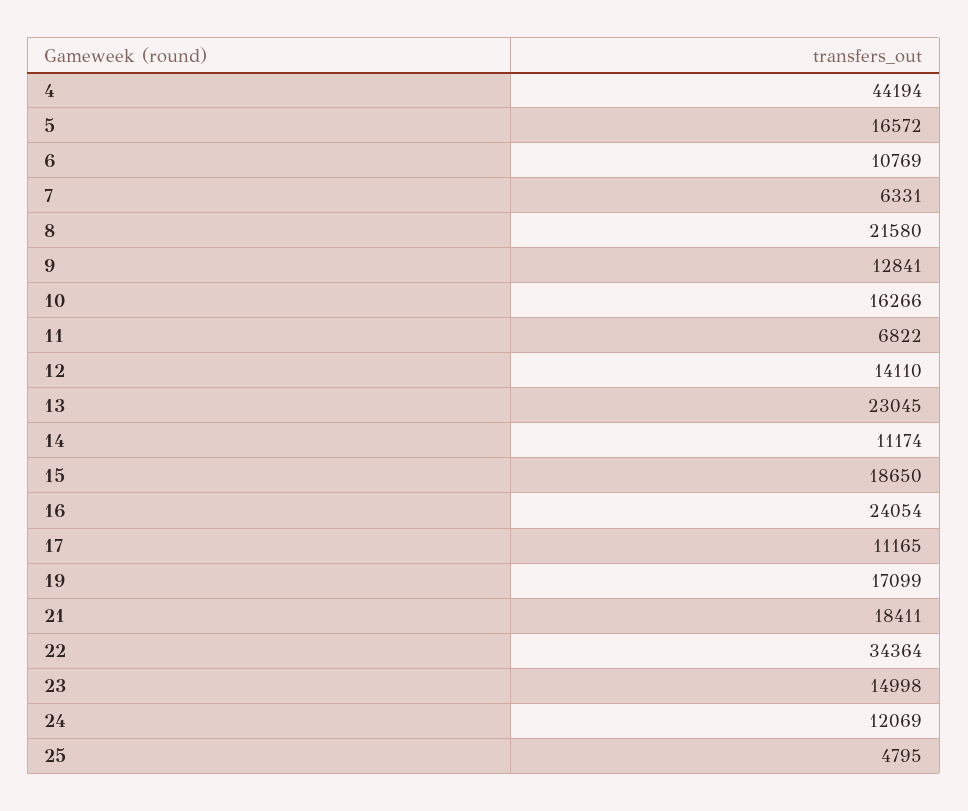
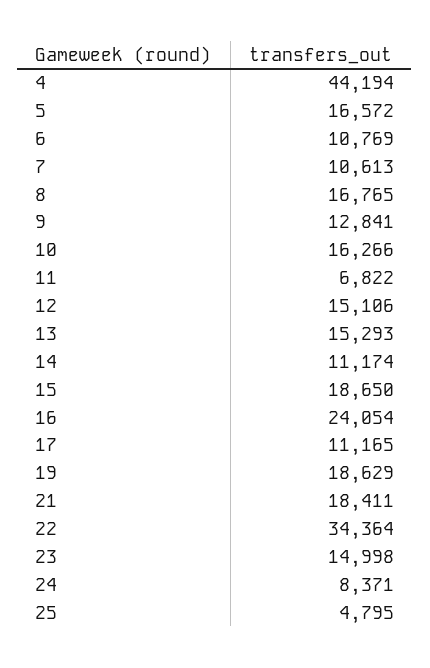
7: 6331 -> 10613
8: 21580 -> 16765
12: 14110 -> 15106
13: 23045 -> 15293
19: 17099 -> 18629
24: 12069 -> 8371

